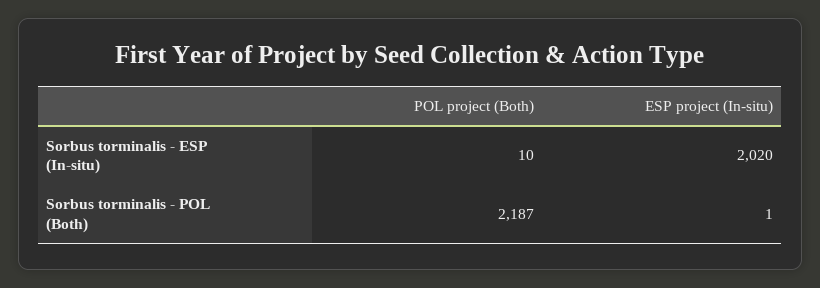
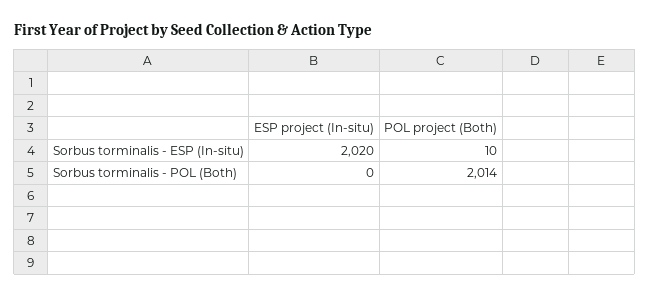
POL project (Both), Sorbus torminalis - POL (Both): 2187 -> 2014
ESP project (In-situ), Sorbus torminalis - POL (Both): 1 -> 0

